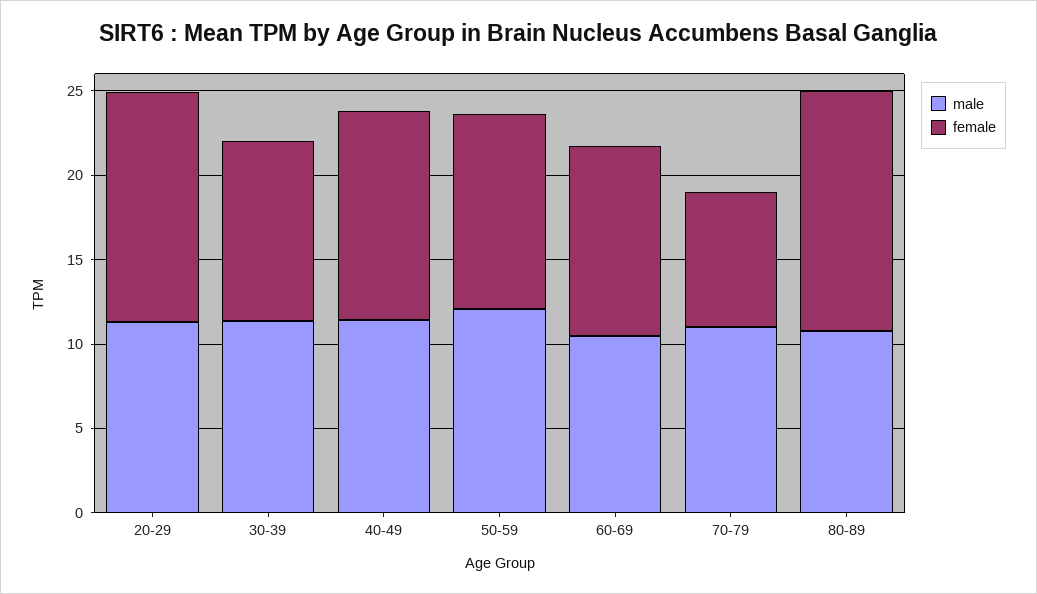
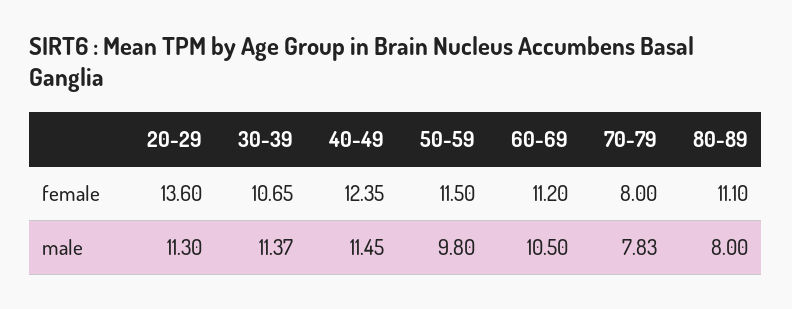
male, 50-59: 12 -> 9.8
male, 70-79: 11 -> 7.83
male, 80-89: 11 -> 8
female, 80-89: 14 -> 11.1

